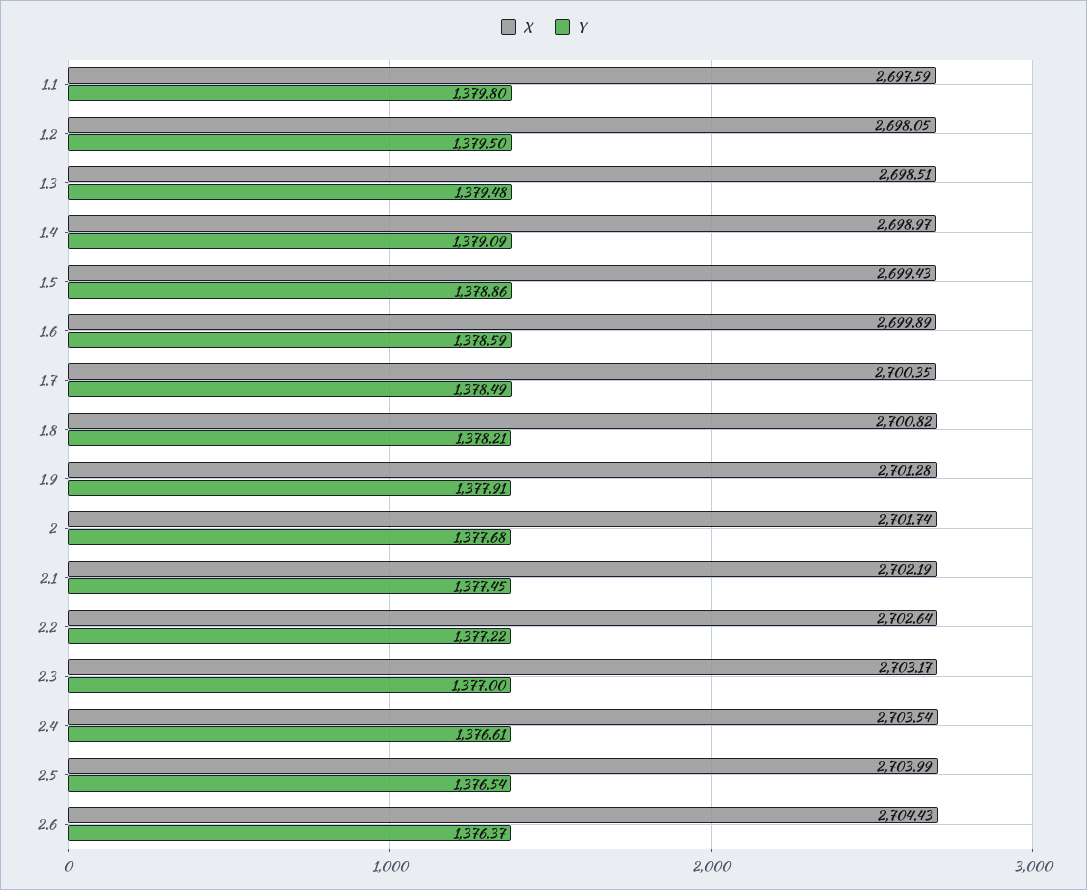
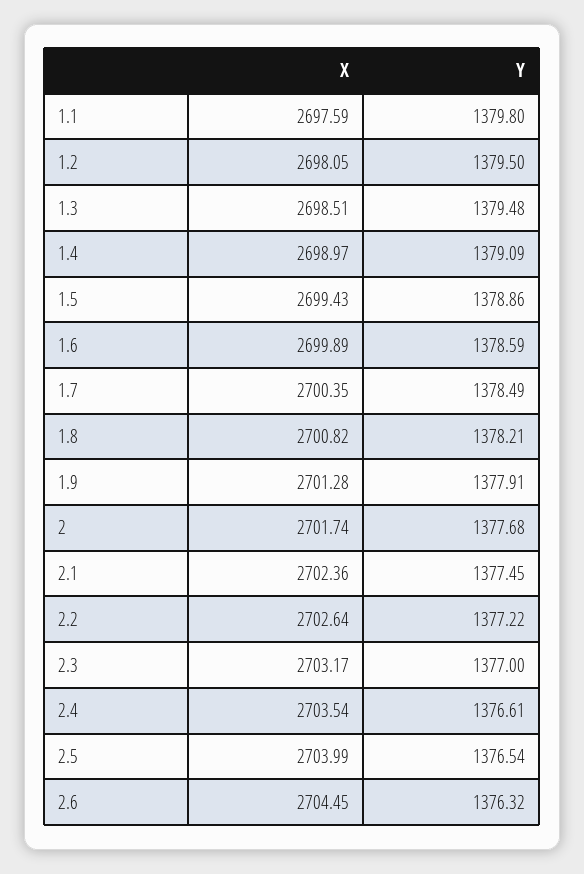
X, 2.1: 2702.19 -> 2702.36
X, 2.6: 2704.43 -> 2704.45
Y, 2.6: 1376.37 -> 1376.32

